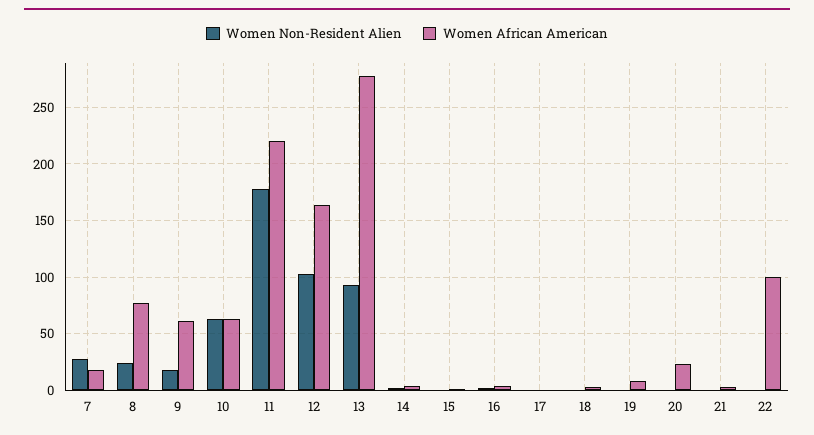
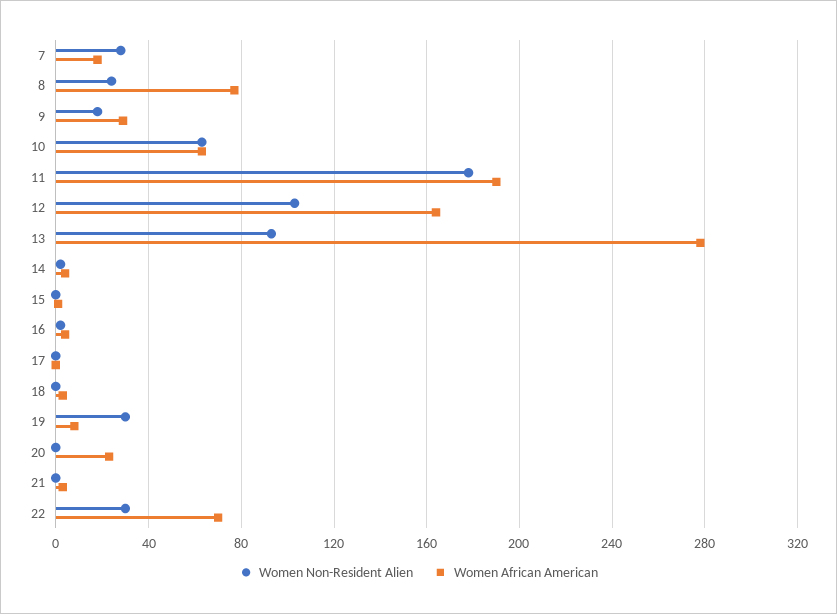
Women African American, 9: 60 -> 30
Women African American, 11: 220 -> 190
Women Non-Resident Alien, 19: 0 -> 30
Women Non-Resident Alien, 22: 0 -> 30
Women African American, 22: 100 -> 70

